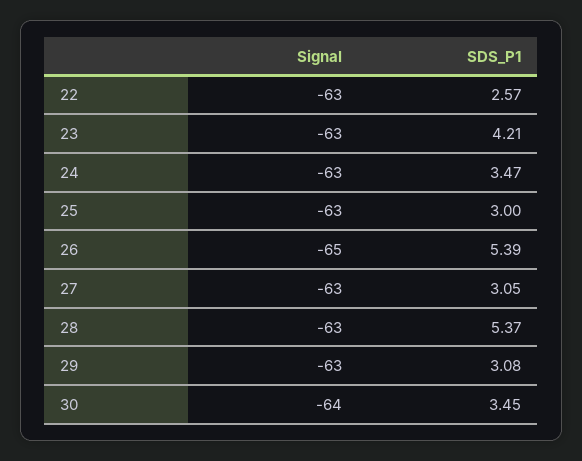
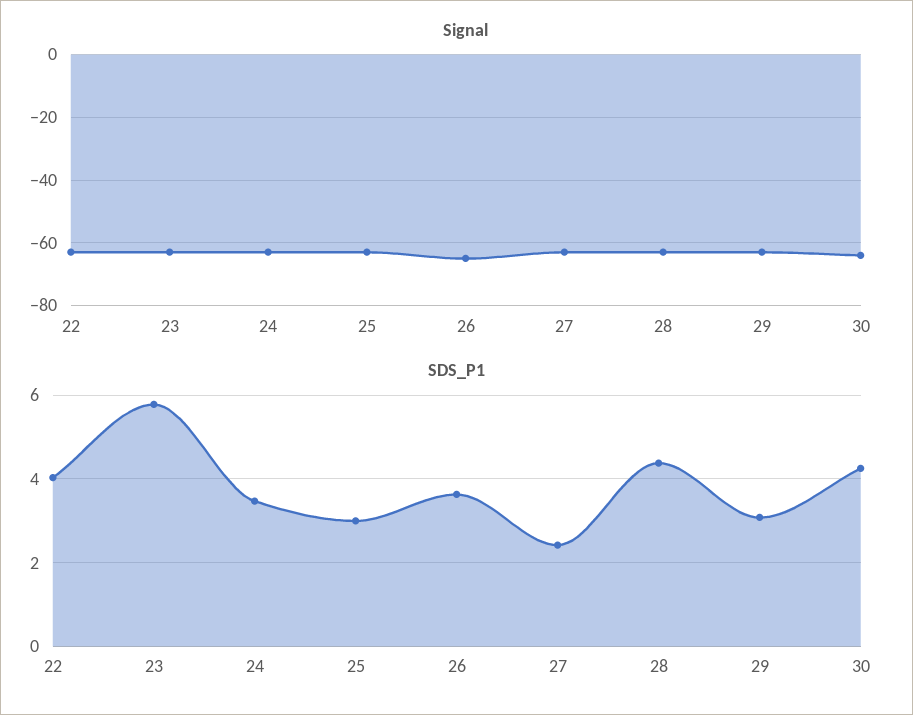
SDS_P1, 22: 2.57 -> 4
SDS_P1, 23: 4.21 -> 5.8
SDS_P1, 26: 5.39 -> 3.6
SDS_P1, 27: 3.05 -> 2.4
SDS_P1, 28: 5.37 -> 4.4
SDS_P1, 30: 3.45 -> 4.2

